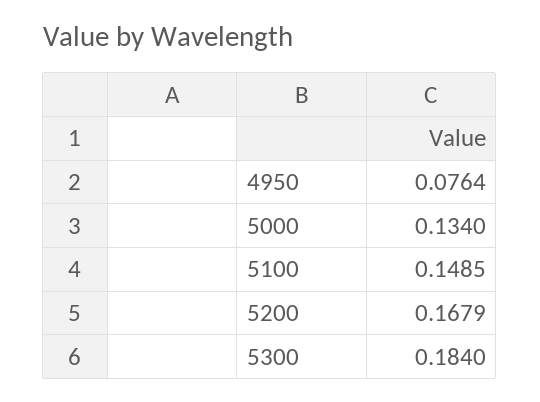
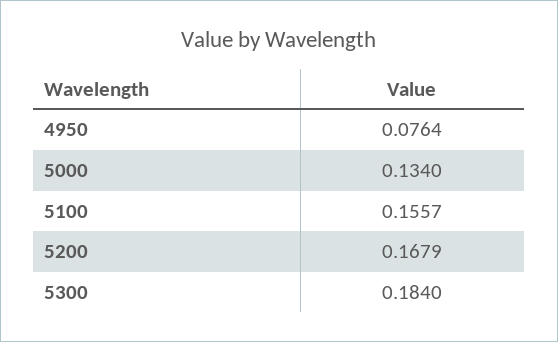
5100: 0.1485 -> 0.1557

